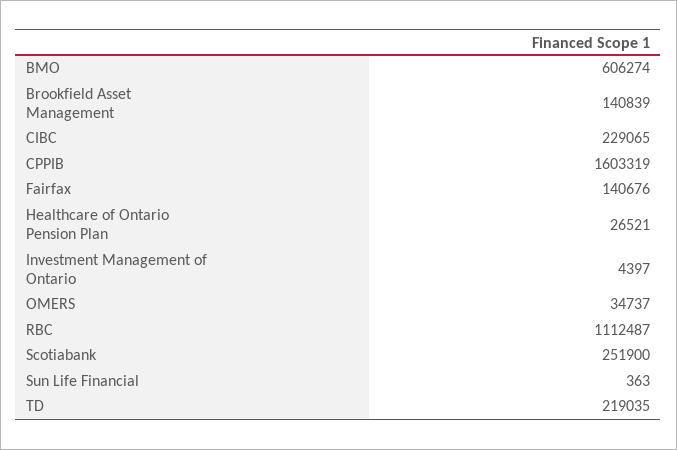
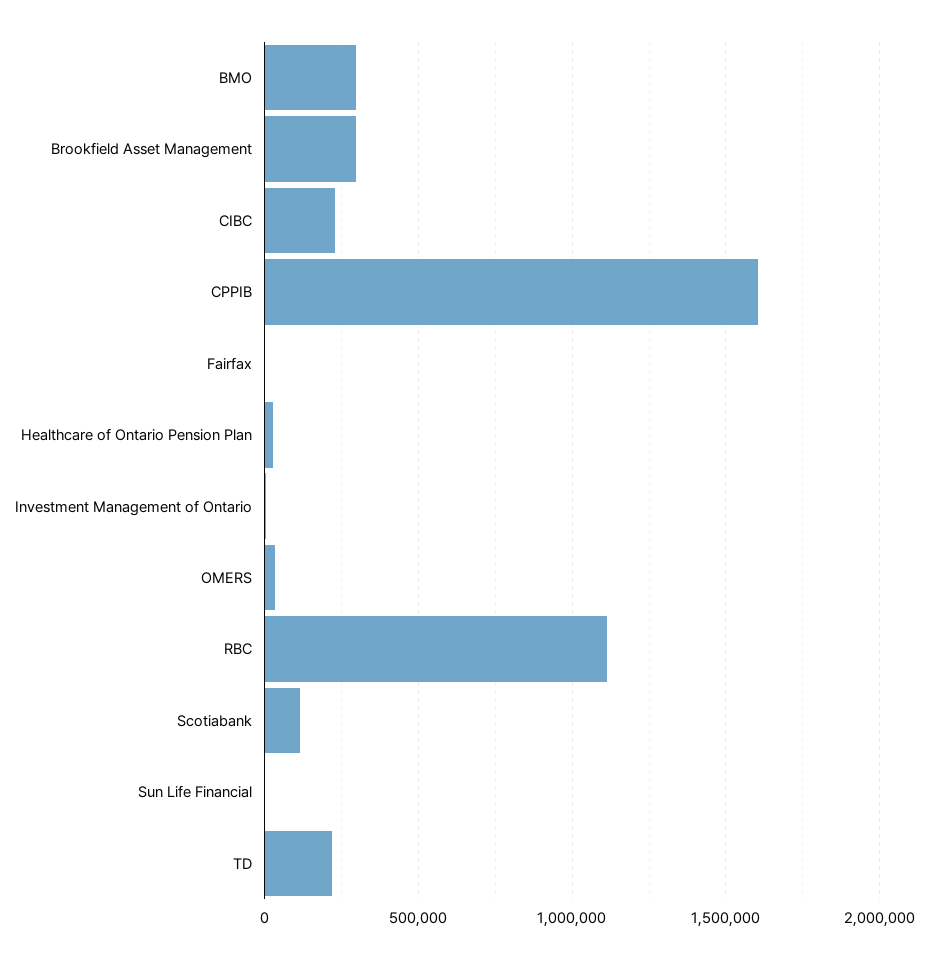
BMO: 606274 -> 300000
Brookfield Asset Management: 140839 -> 300000
Fairfax: 140676 -> 0
Scotiabank: 251900 -> 100000

